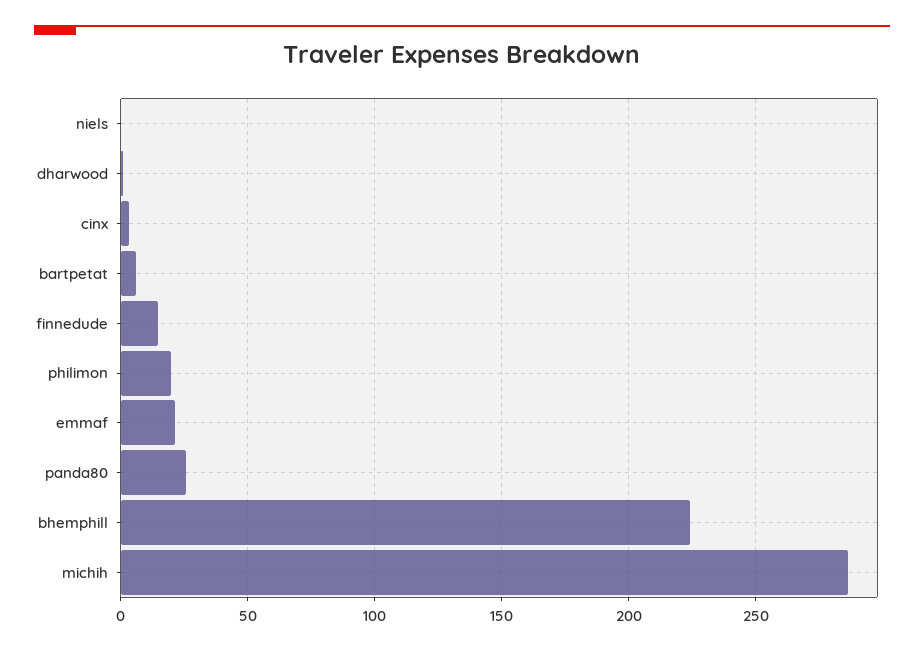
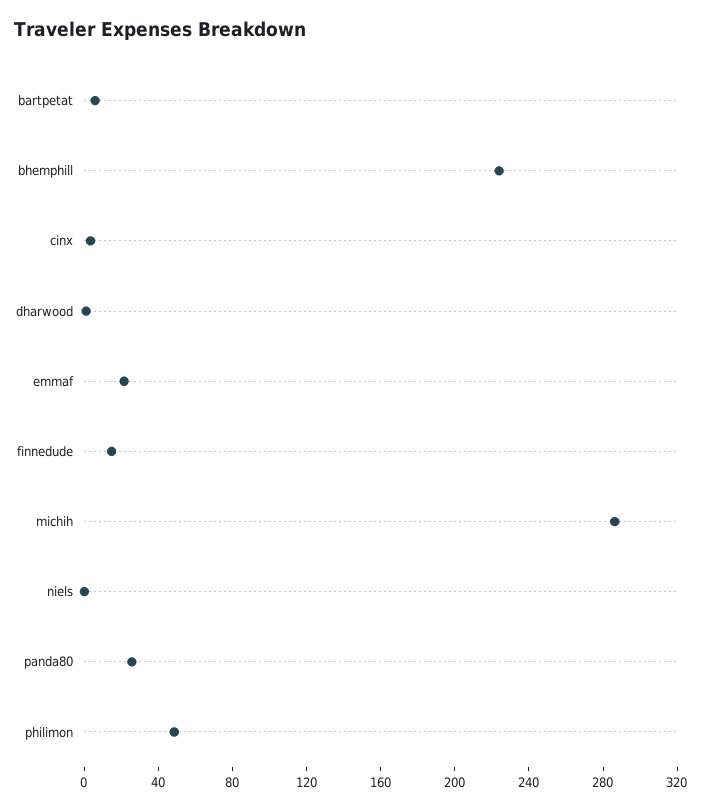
philimon: 20 -> 50

